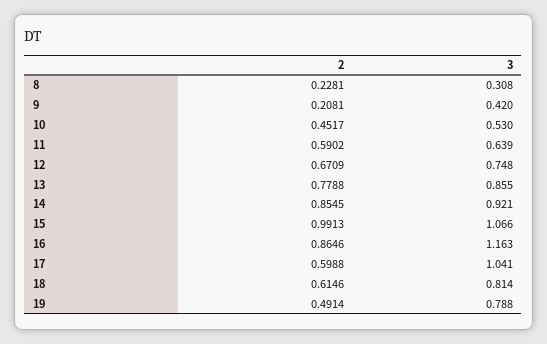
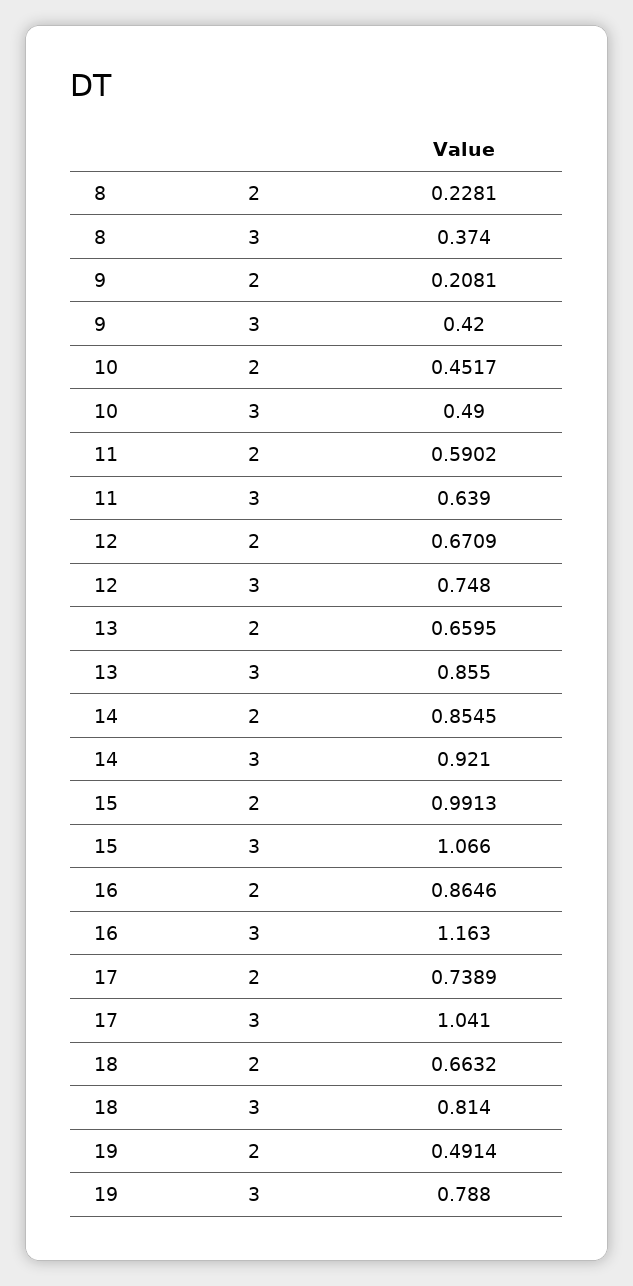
3, 8: 0.308 -> 0.374
3, 10: 0.53 -> 0.49
2, 13: 0.7788 -> 0.6595
2, 17: 0.5988 -> 0.7389
2, 18: 0.6146 -> 0.6632

